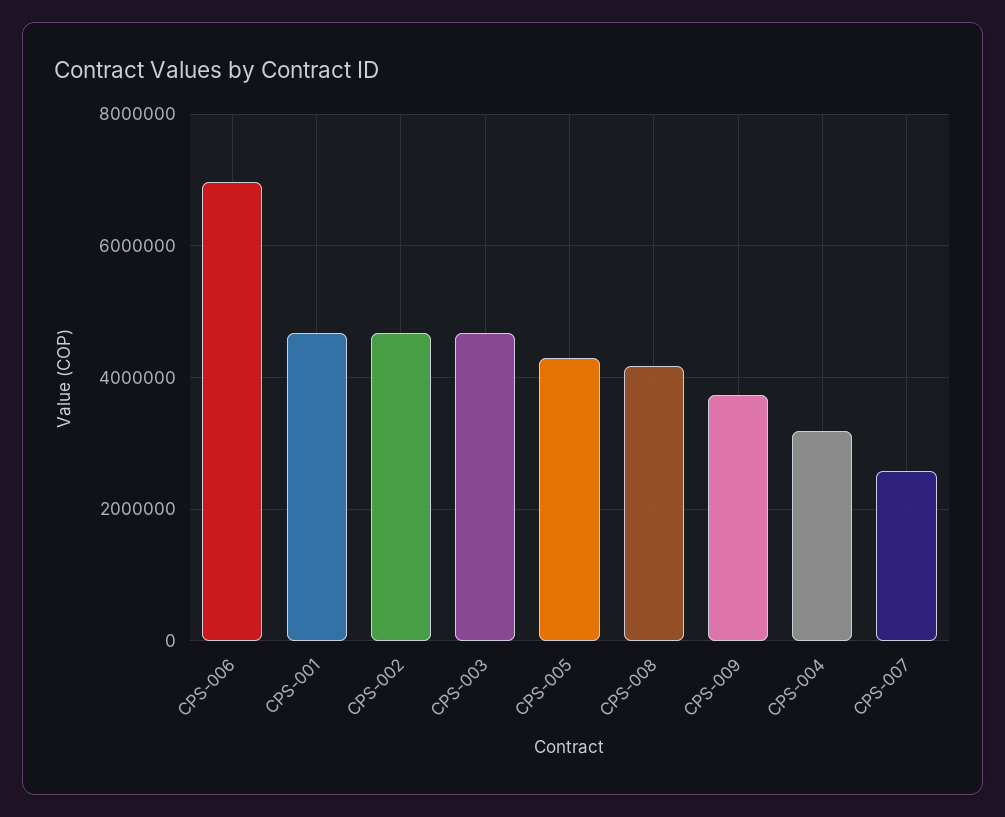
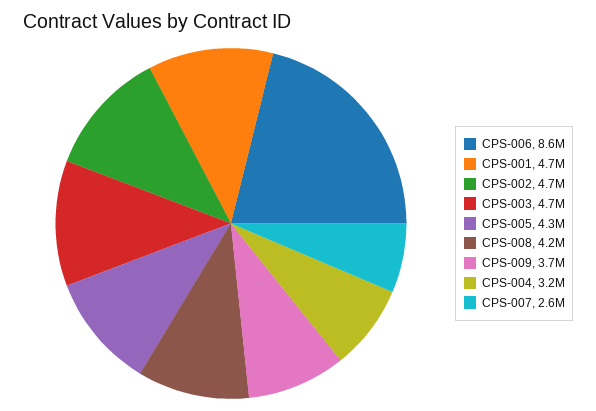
CPS-006: 7000000 -> 8600000

